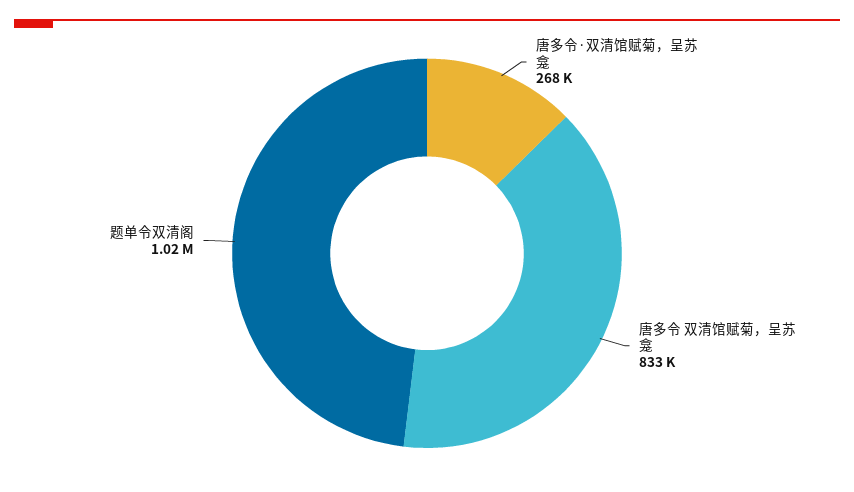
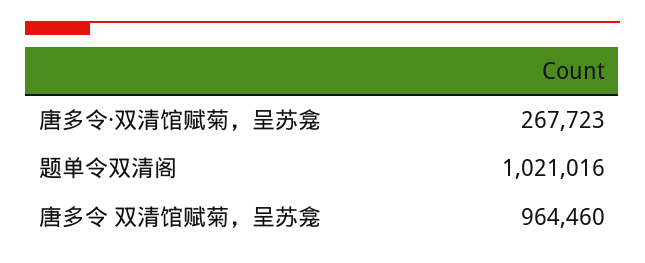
唐多令 双清馆赋菊，呈苏龛: 833000 -> 964460

